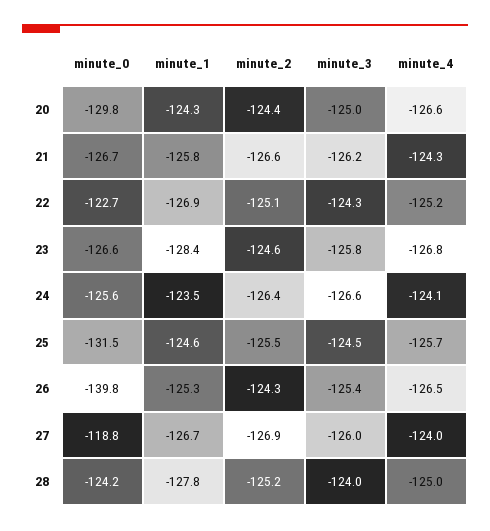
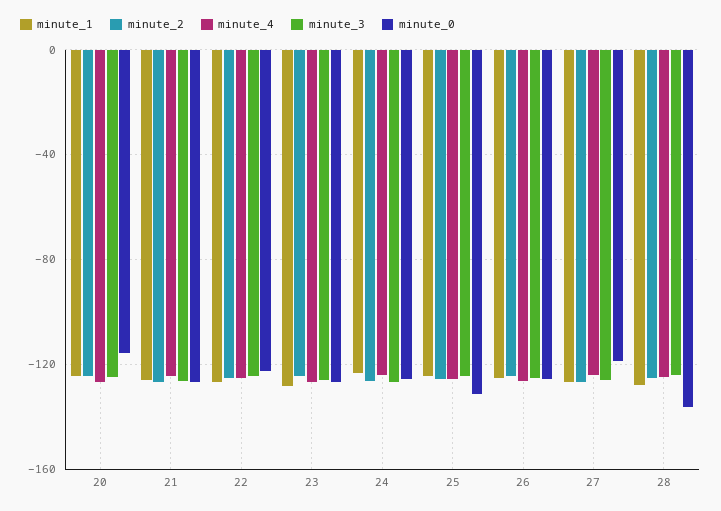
minute_0, 20: -129.8 -> -115
minute_0, 26: -139.8 -> -125
minute_0, 28: -124.2 -> -135

